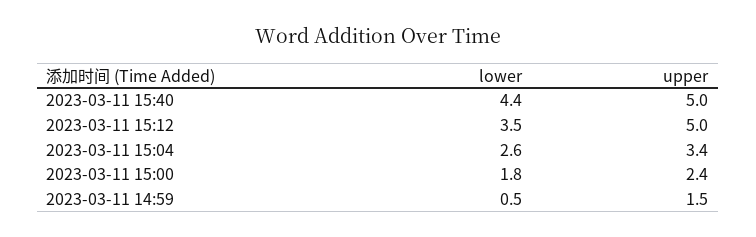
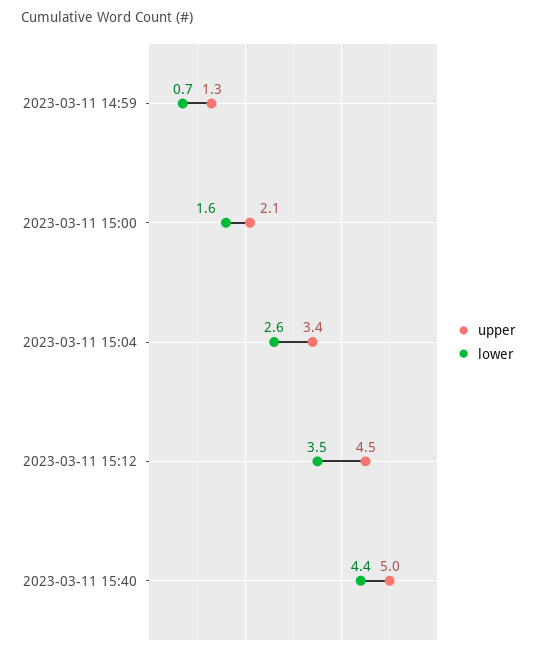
upper, 2023-03-11 15:12: 5 -> 4.5
lower, 2023-03-11 15:00: 1.8 -> 1.6
upper, 2023-03-11 15:00: 2.4 -> 2.1
lower, 2023-03-11 14:59: 0.5 -> 0.7
upper, 2023-03-11 14:59: 1.5 -> 1.3

